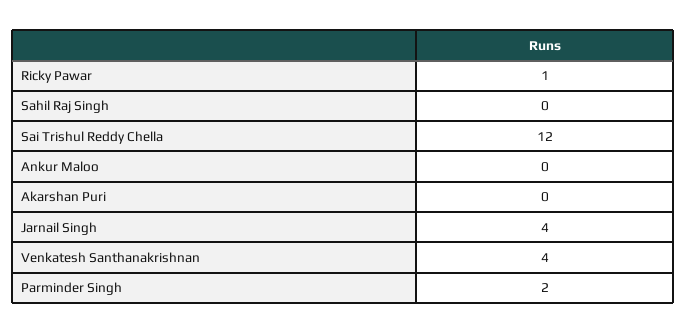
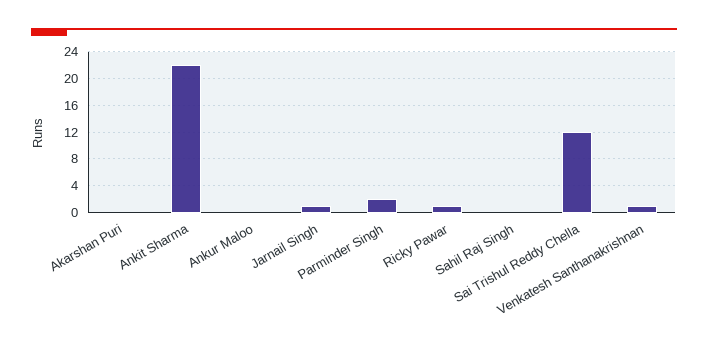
Jarnail Singh: 4 -> 1
Venkatesh Santhanakrishnan: 4 -> 1
Ankit Sharma: none -> 22

